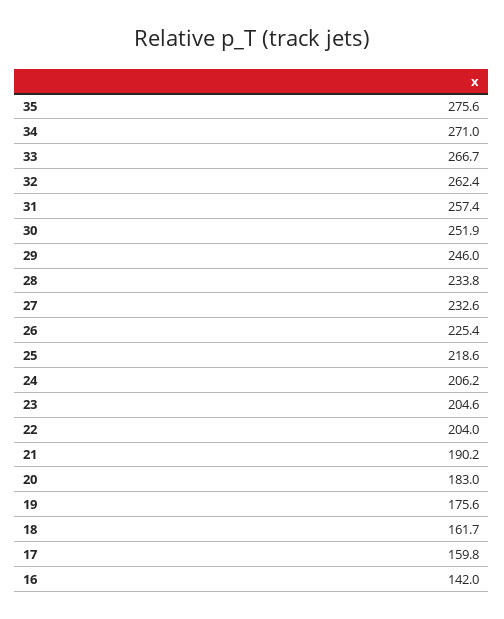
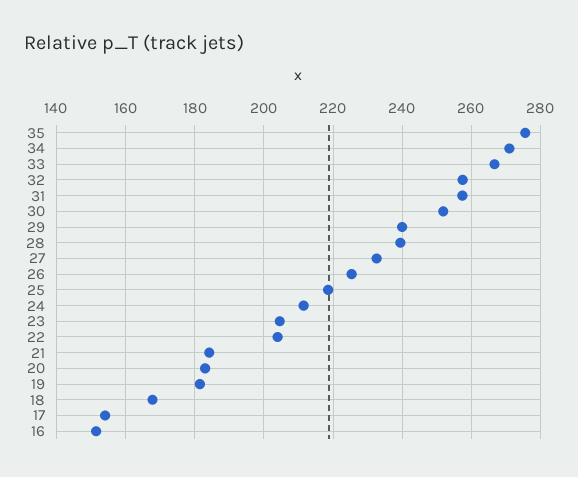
32: 262.4 -> 258
29: 246 -> 240
28: 233.8 -> 240
24: 206.2 -> 212
21: 190.2 -> 184
19: 175.6 -> 182
18: 161.7 -> 168
17: 159.8 -> 154
16: 142 -> 152

